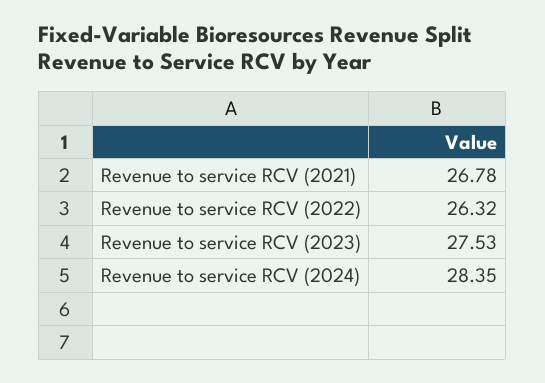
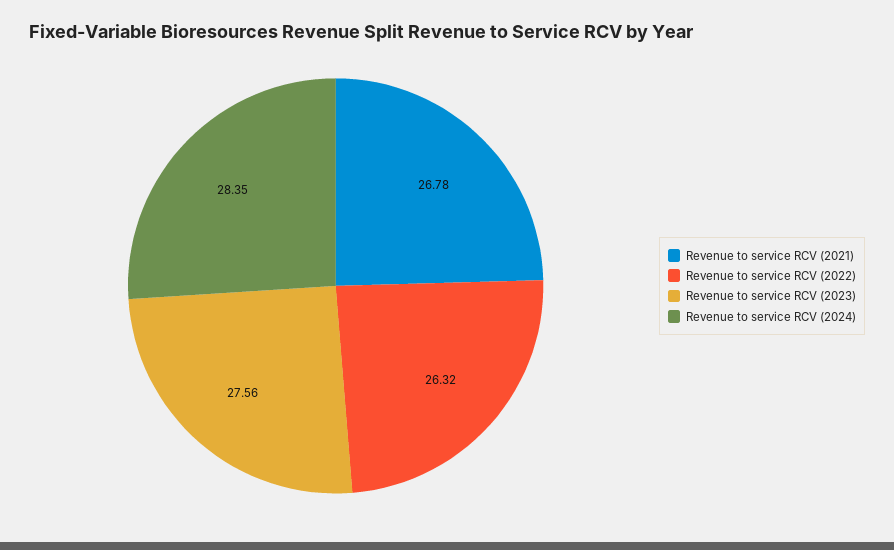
Revenue to service RCV (2023): 27.53 -> 27.56

